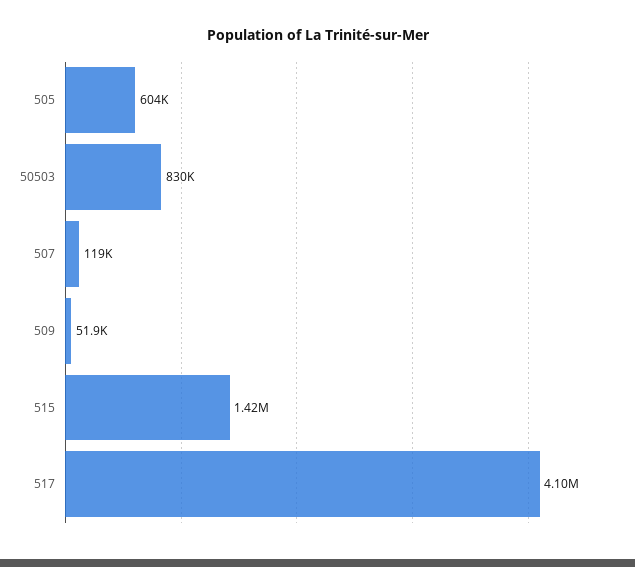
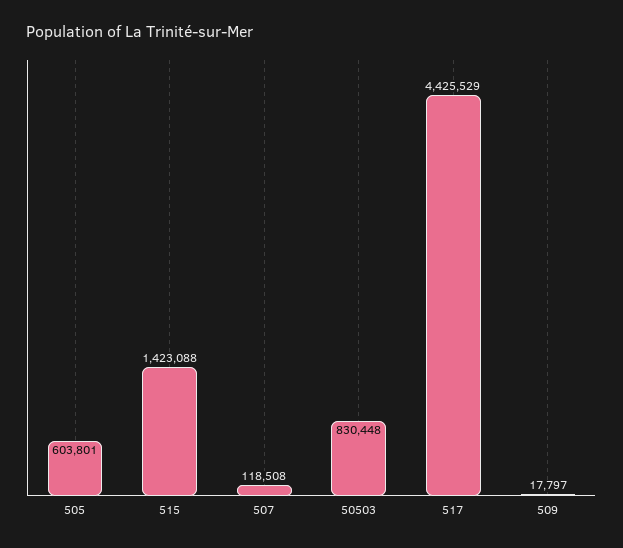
509: 51900 -> 17797
517: 4100000 -> 4425529

